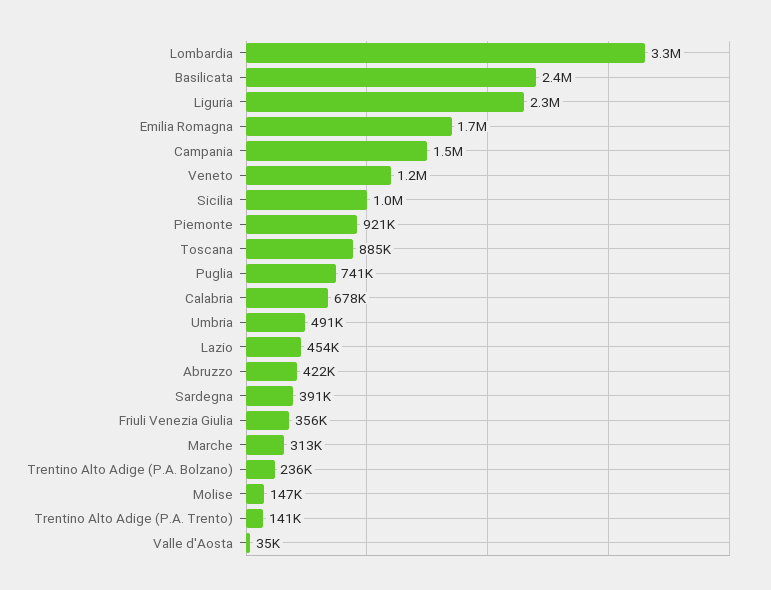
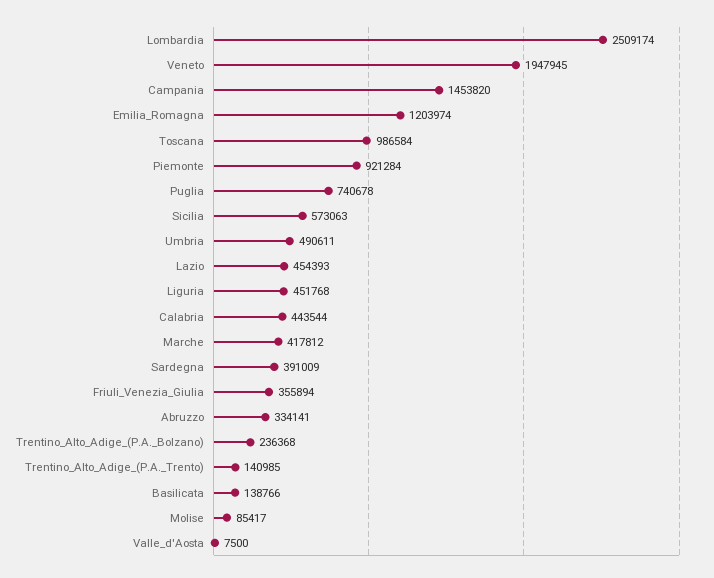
Lombardia: 3300000 -> 2509174
Basilicata: 2400000 -> 138766
Liguria: 2300000 -> 451768
Emilia Romagna: 1700000 -> 1203974
Veneto: 1200000 -> 1947945
Sicilia: 1000000 -> 573063
Toscana: 885000 -> 986584
Calabria: 678000 -> 443544
Abruzzo: 422000 -> 334141
Marche: 313000 -> 417812
Molise: 147000 -> 85417
Valle d'Aosta: 35000 -> 7500

